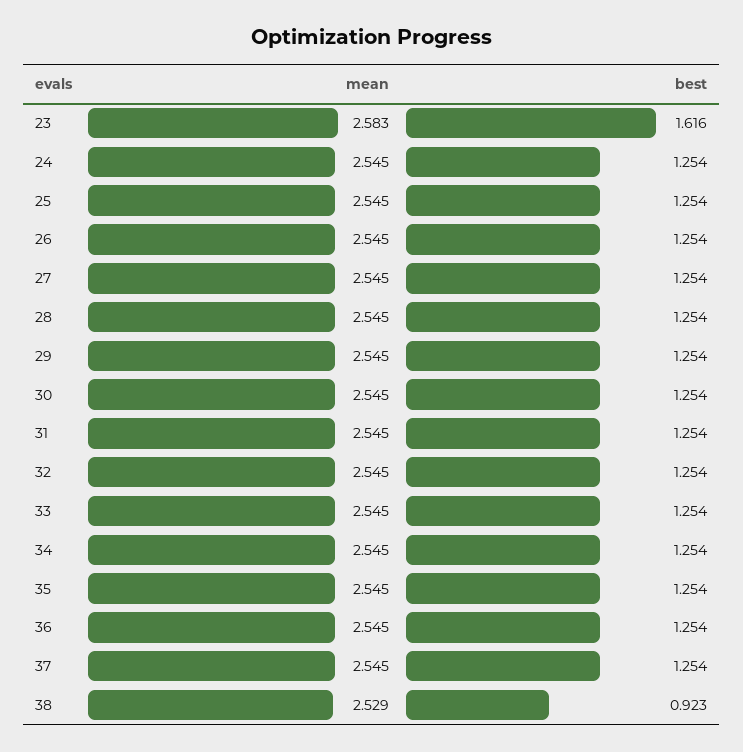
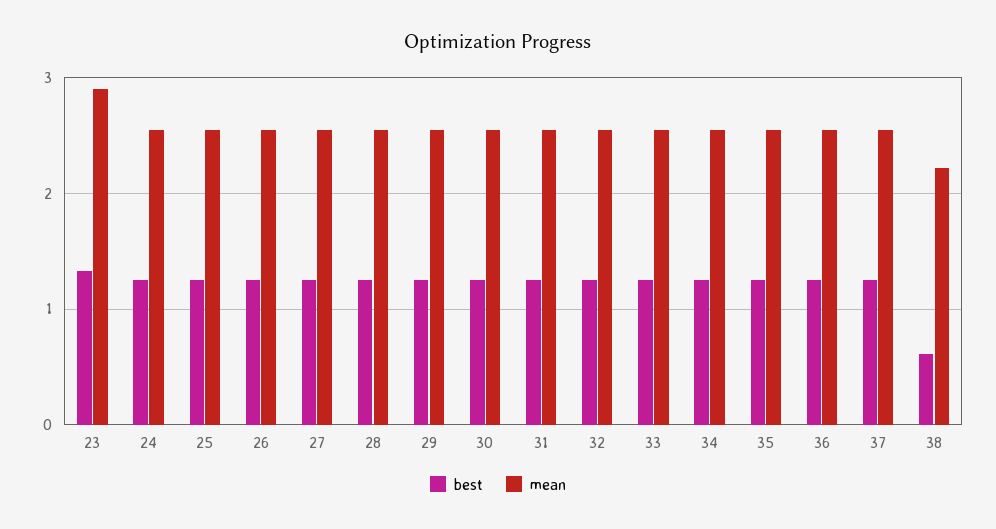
mean, 23: 2.583 -> 2.9
best, 23: 1.616 -> 1.3
mean, 38: 2.529 -> 2.2
best, 38: 0.923 -> 0.6

